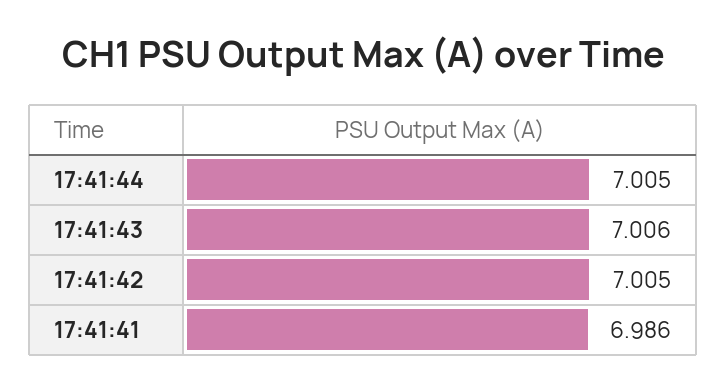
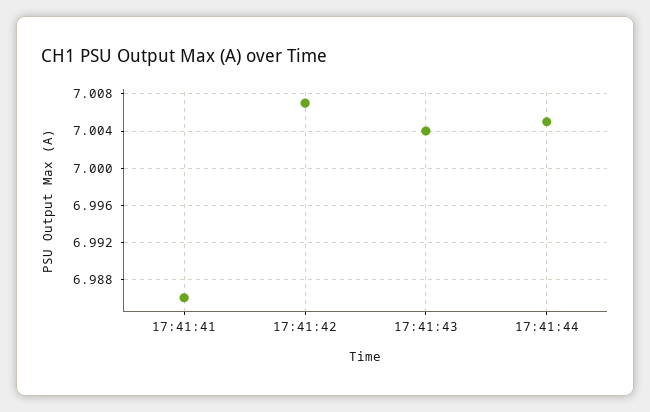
17:41:43: 7.006 -> 7.004
17:41:42: 7.005 -> 7.007

